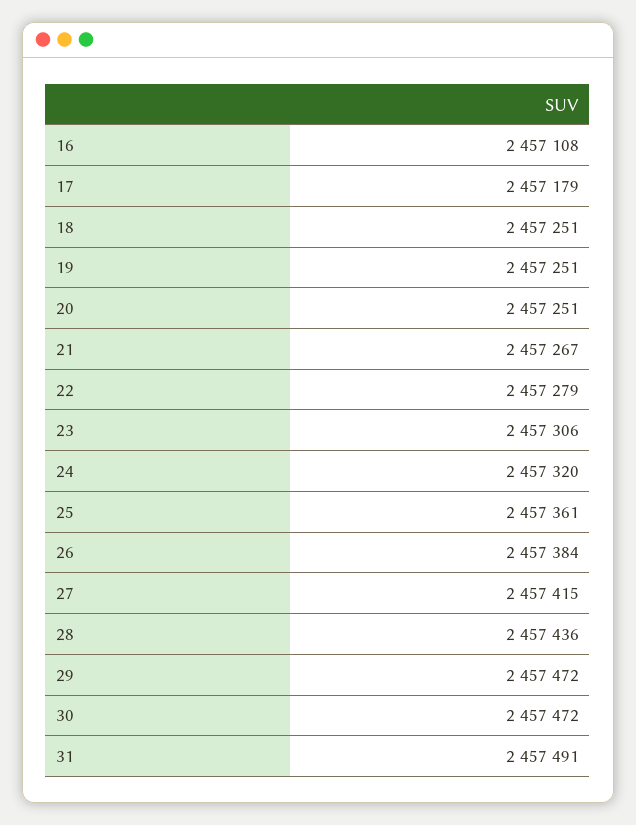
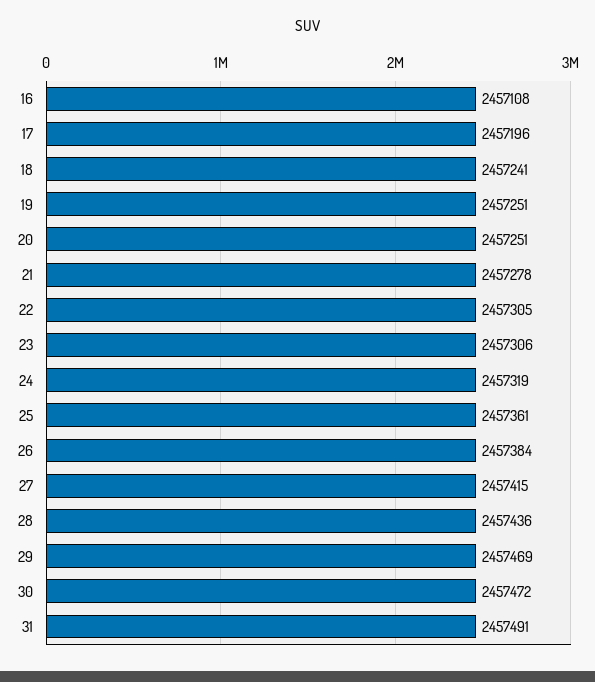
17: 2457179 -> 2457196
18: 2457251 -> 2457241
21: 2457267 -> 2457278
22: 2457279 -> 2457305
24: 2457320 -> 2457319
29: 2457472 -> 2457469

